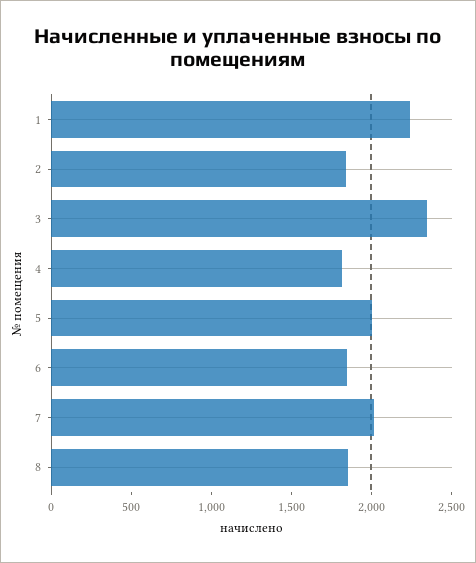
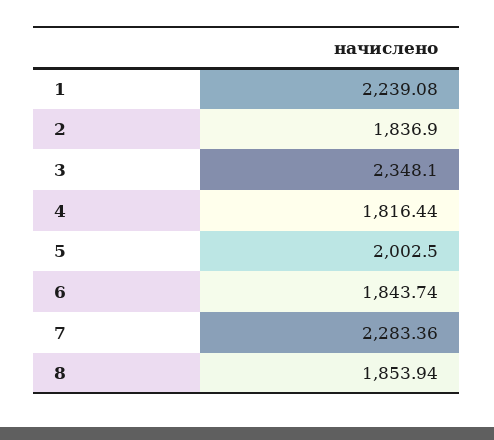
7: 2000 -> 2283.36

